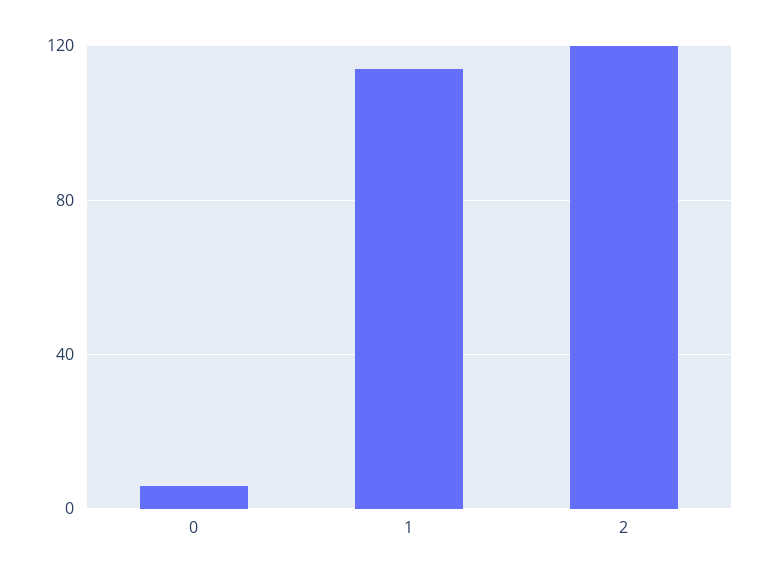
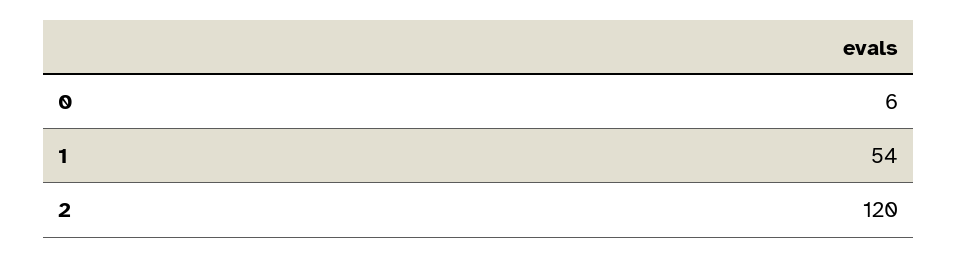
1: 115 -> 54

